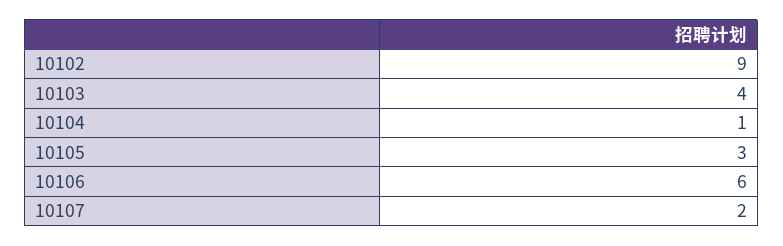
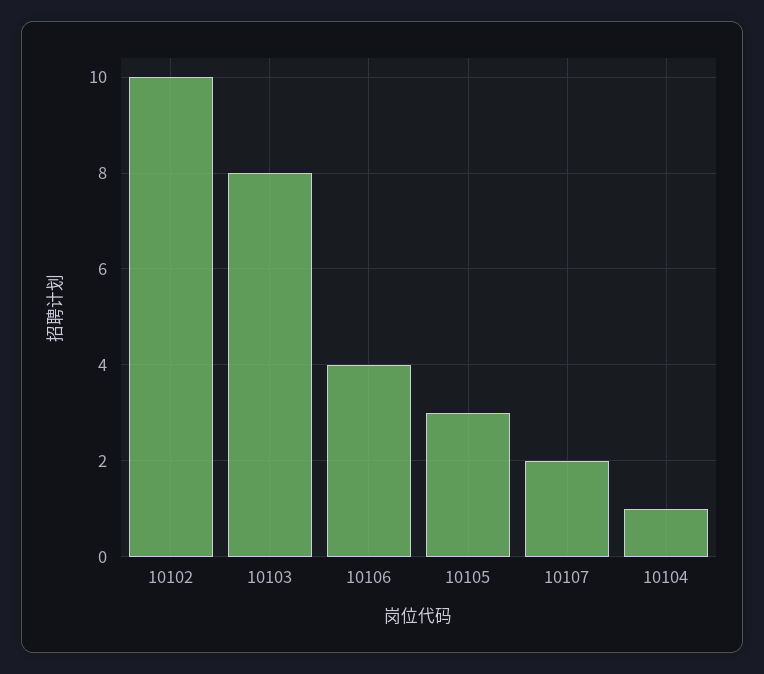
10102: 9 -> 10
10103: 4 -> 8
10106: 6 -> 4

